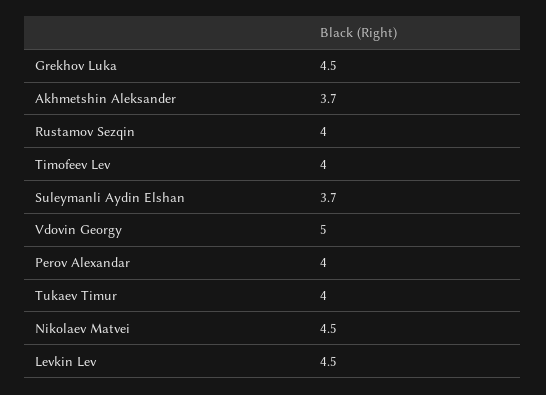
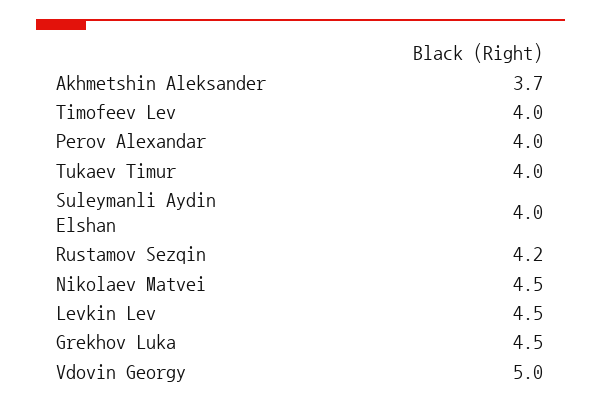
Rustamov Sezqin: 4 -> 4.2
Suleymanli Aydin Elshan: 3.7 -> 4

